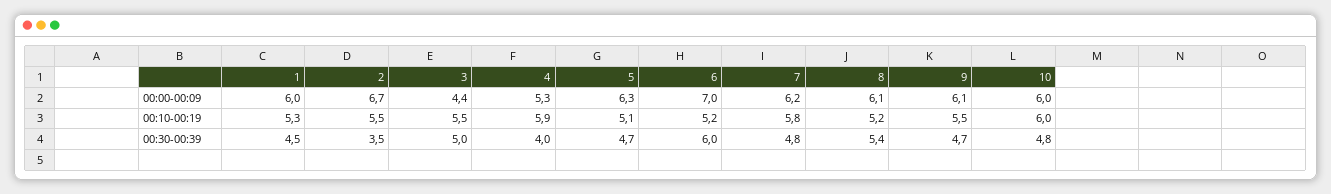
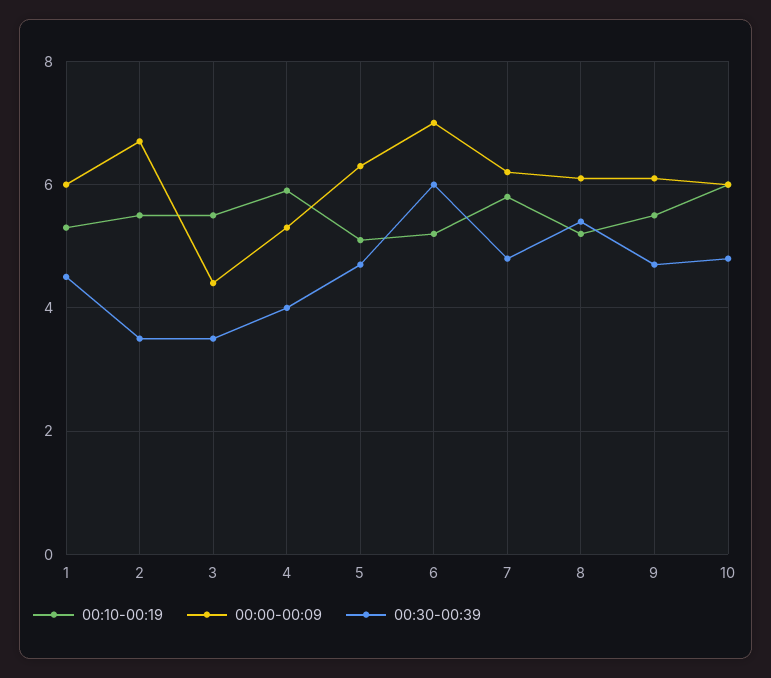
00:30-00:39, 3: 5 -> 3.5

